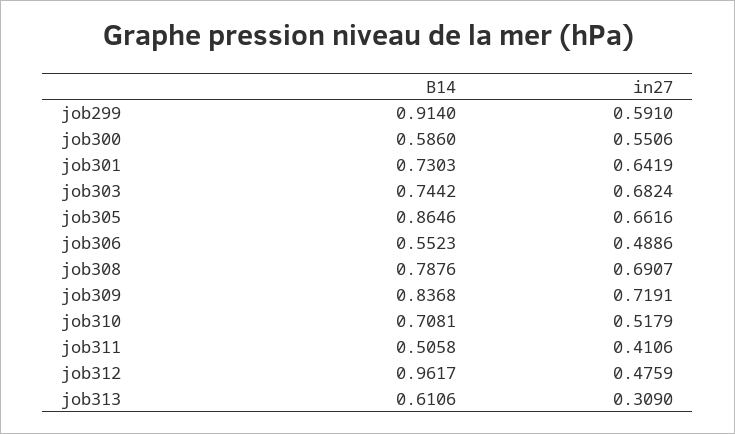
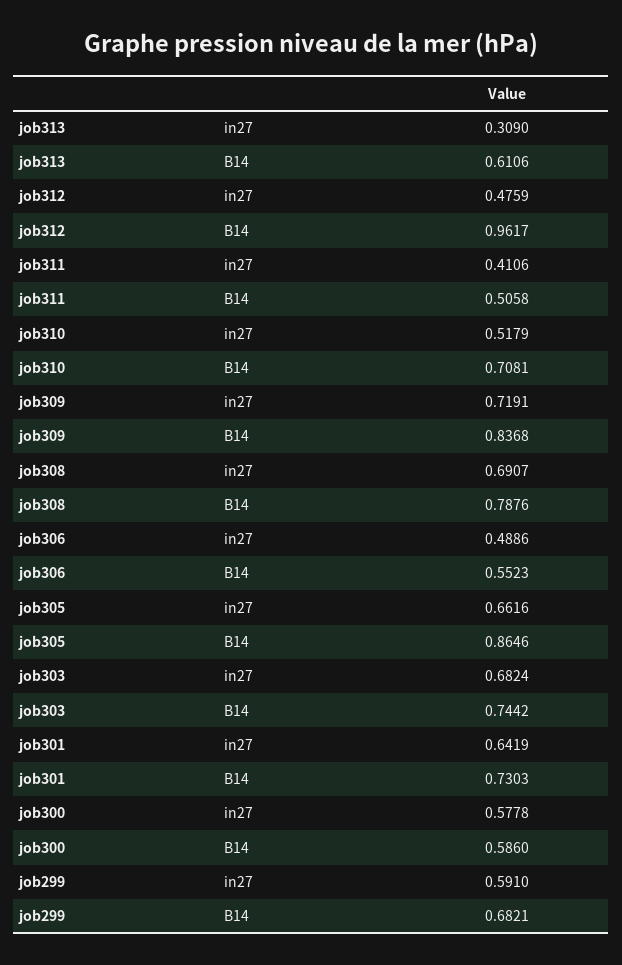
B14, job299: 0.914 -> 0.6821
in27, job300: 0.5506 -> 0.5778

